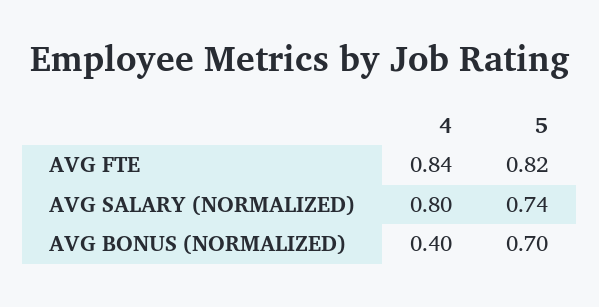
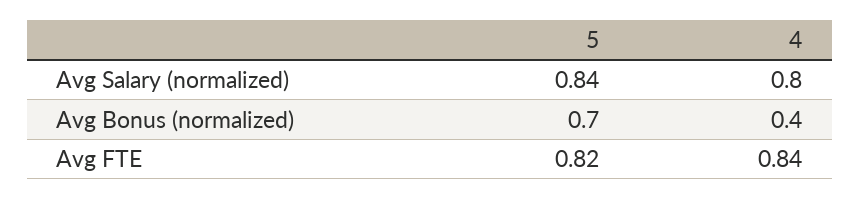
5, AVG SALARY (NORMALIZED): 0.74 -> 0.84

